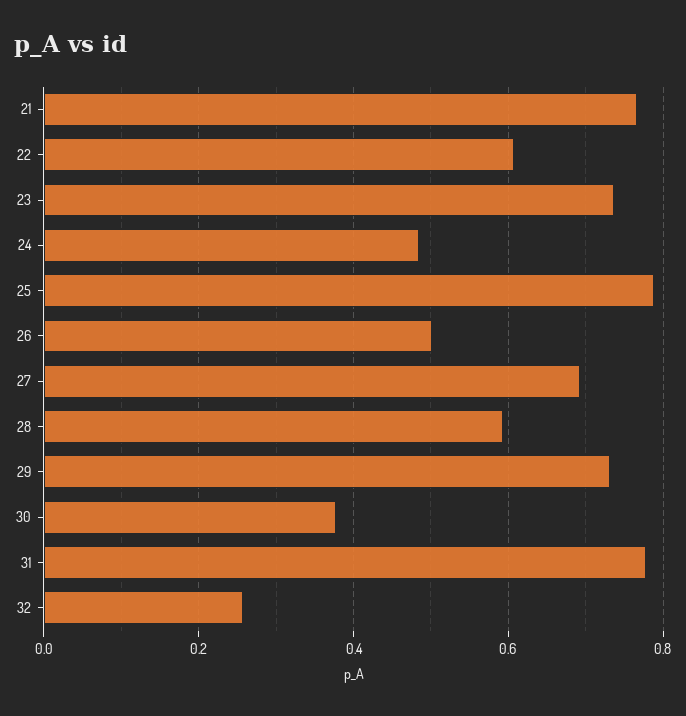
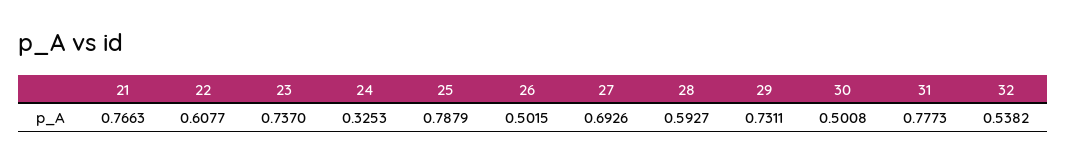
24: 0.48 -> 0.3253
30: 0.38 -> 0.5008
32: 0.26 -> 0.5382

